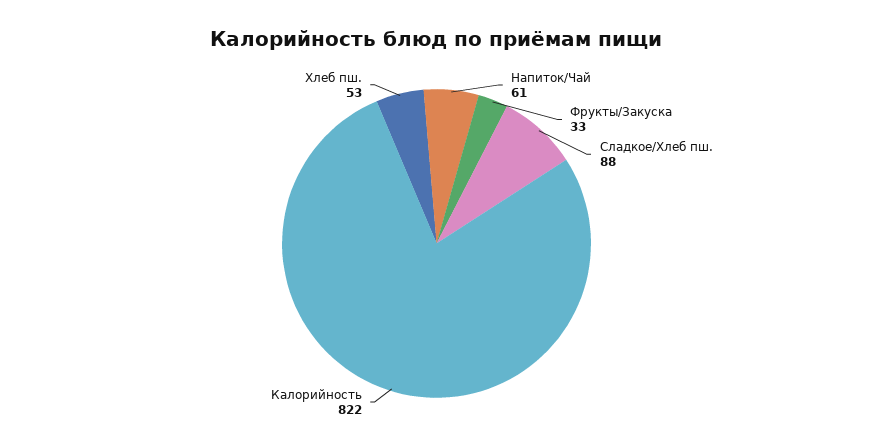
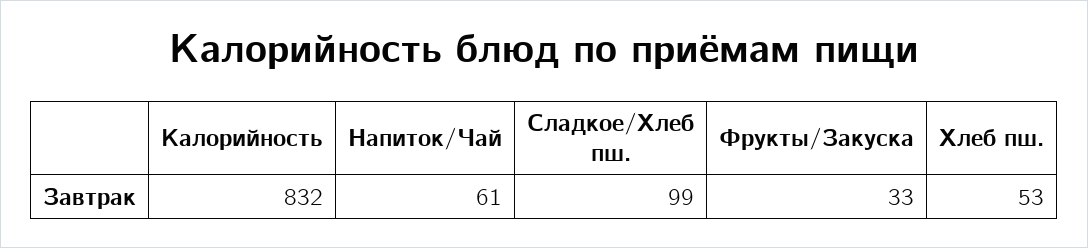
Сладкое/Хлеб пш.: 88 -> 99
Калорийность: 822 -> 832

